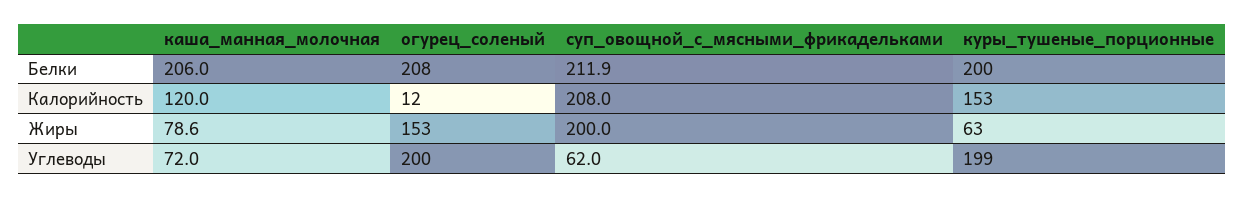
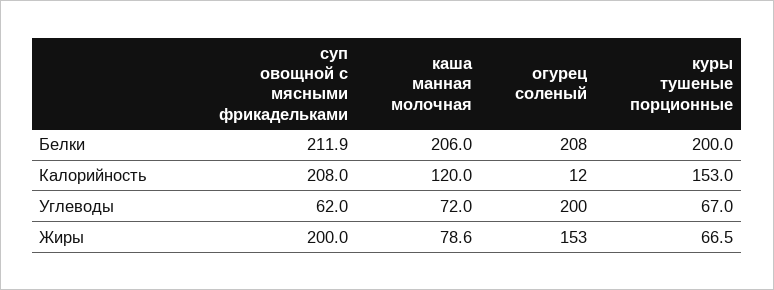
куры_тушеные_порционные, Жиры: 63 -> 66.5
куры_тушеные_порционные, Углеводы: 199 -> 67

